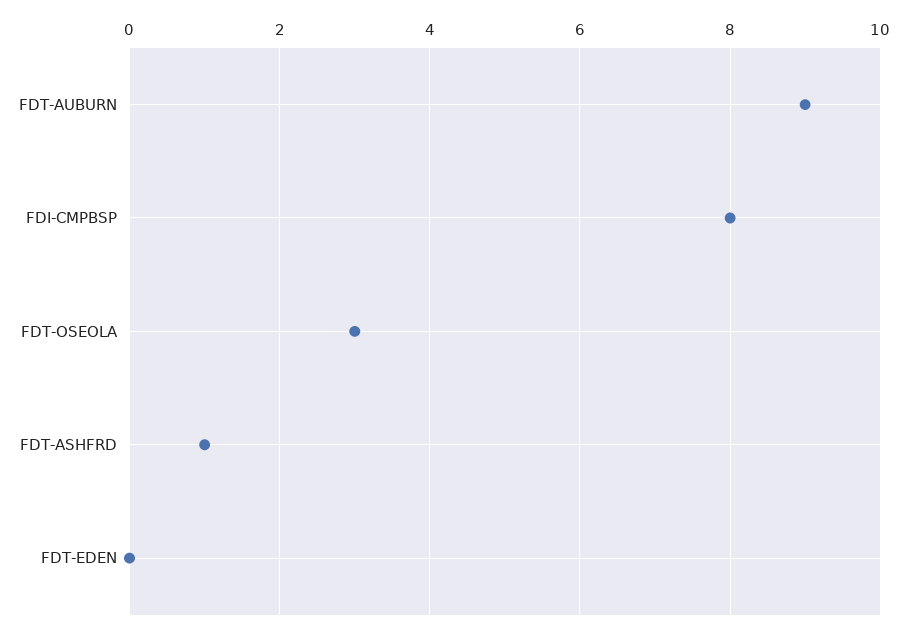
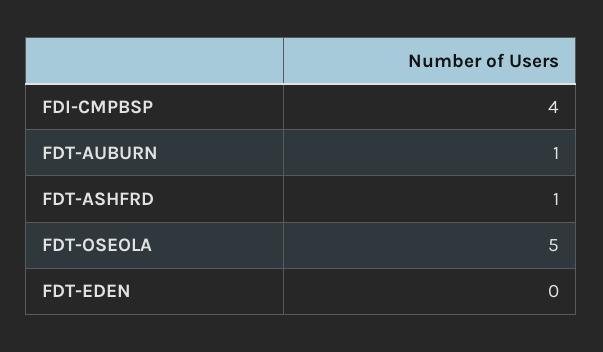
FDT-AUBURN: 9 -> 1
FDI-CMPBSP: 8 -> 4
FDT-OSEOLA: 3 -> 5

